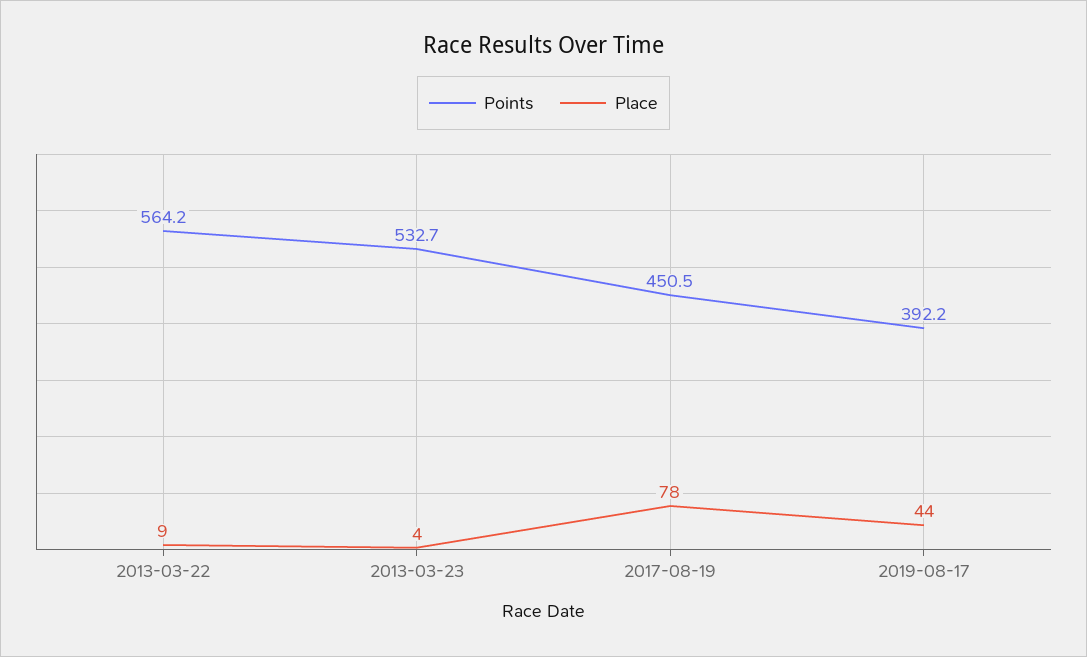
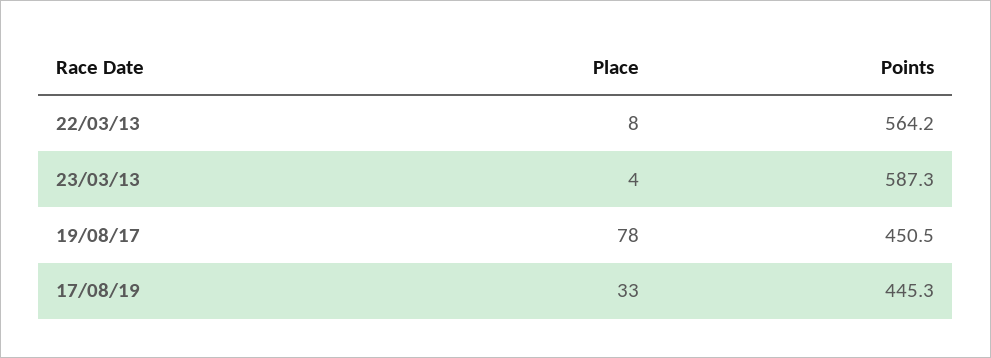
Place, 2013-03-22: 9 -> 8
Points, 2013-03-23: 532.7 -> 587.3
Points, 2019-08-17: 392.2 -> 445.3
Place, 2019-08-17: 44 -> 33

